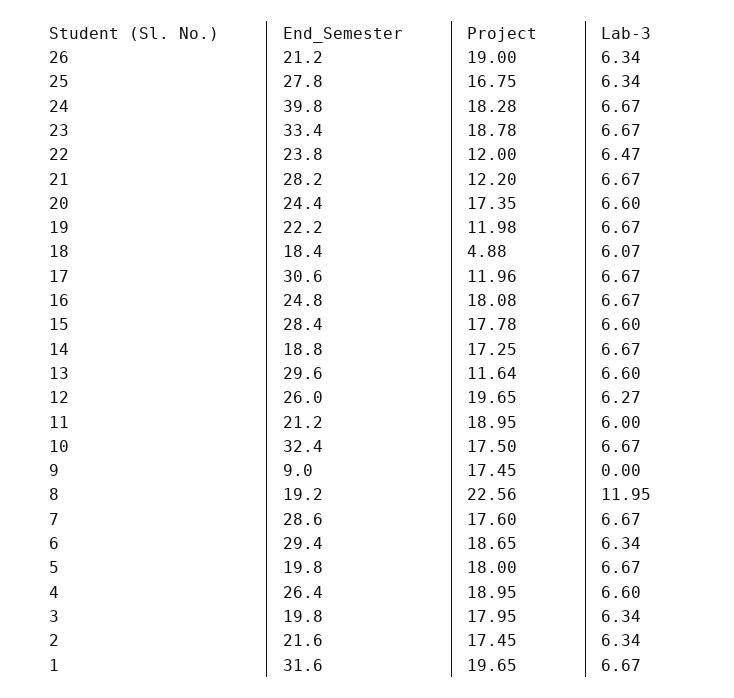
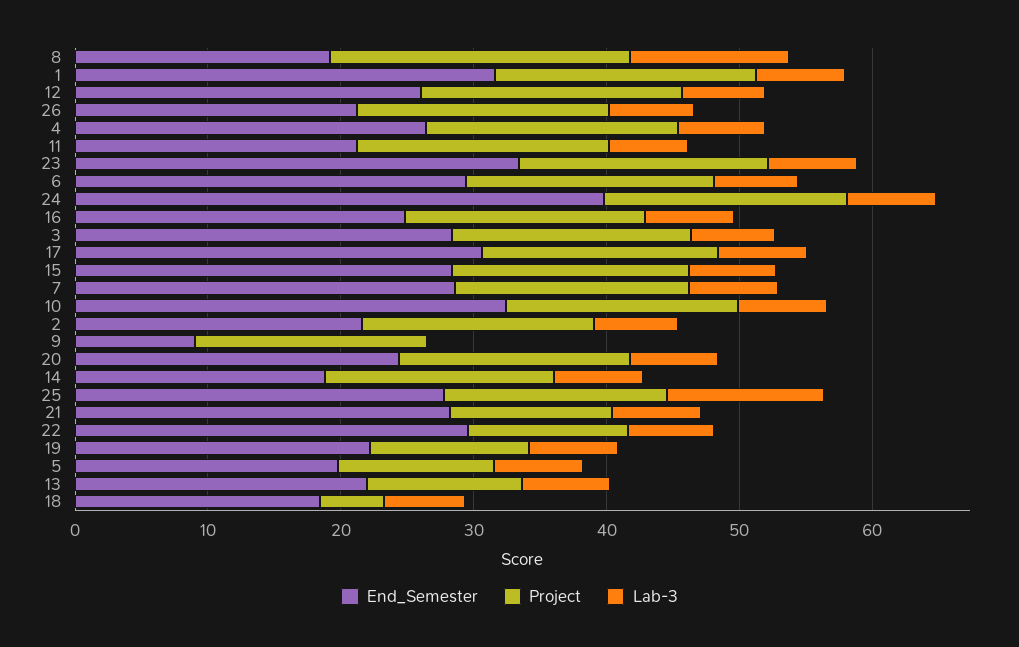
Lab-3, 25: 6.34 -> 12
End_Semester, 22: 23.8 -> 30
Project, 17: 11.96 -> 18
End_Semester, 13: 29.6 -> 22
Project, 5: 18 -> 12
End_Semester, 3: 19.8 -> 28

